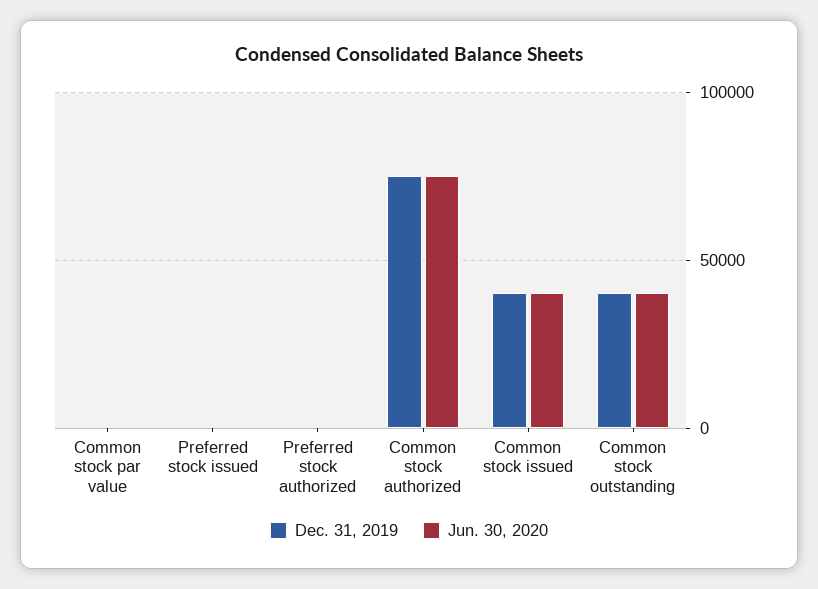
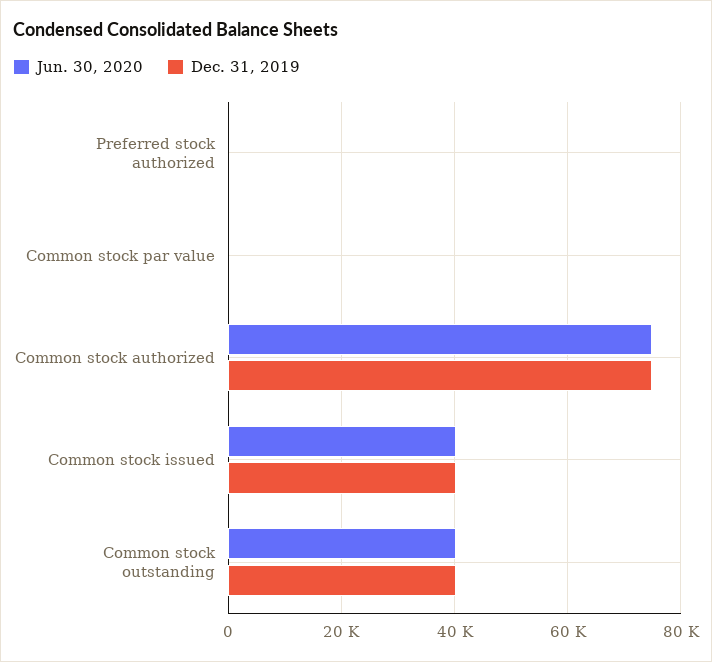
Dec. 31, 2019, Preferred stock issued: 0 -> none
Jun. 30, 2020, Preferred stock issued: 0 -> none

